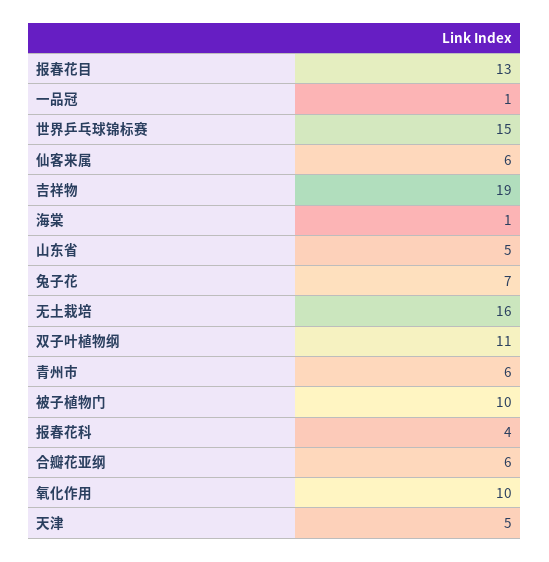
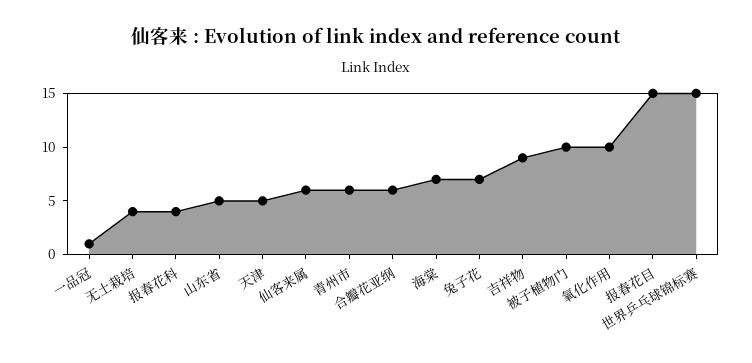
报春花目: 13 -> 15
吉祥物: 19 -> 9
海棠: 1 -> 7
无土栽培: 16 -> 4
双子叶植物纲: 11 -> none

